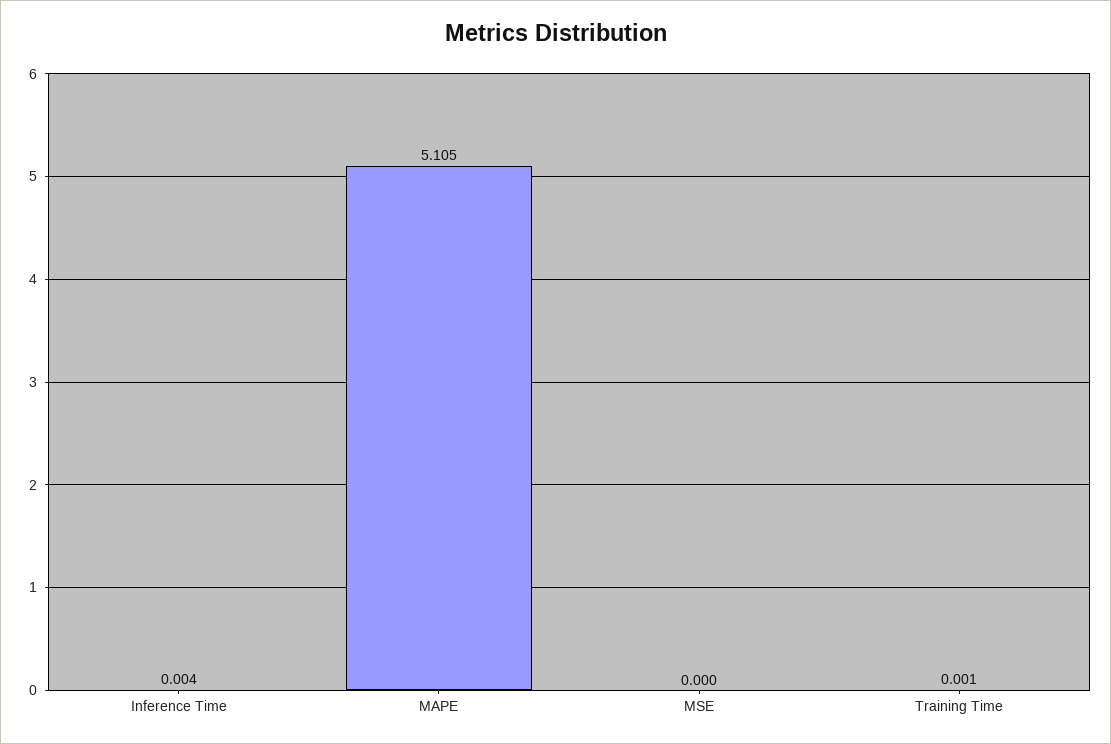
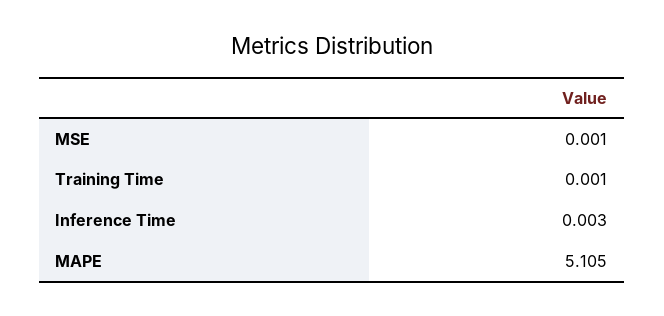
Inference Time: 0.004 -> 0.003
MSE: 0 -> 0.001

